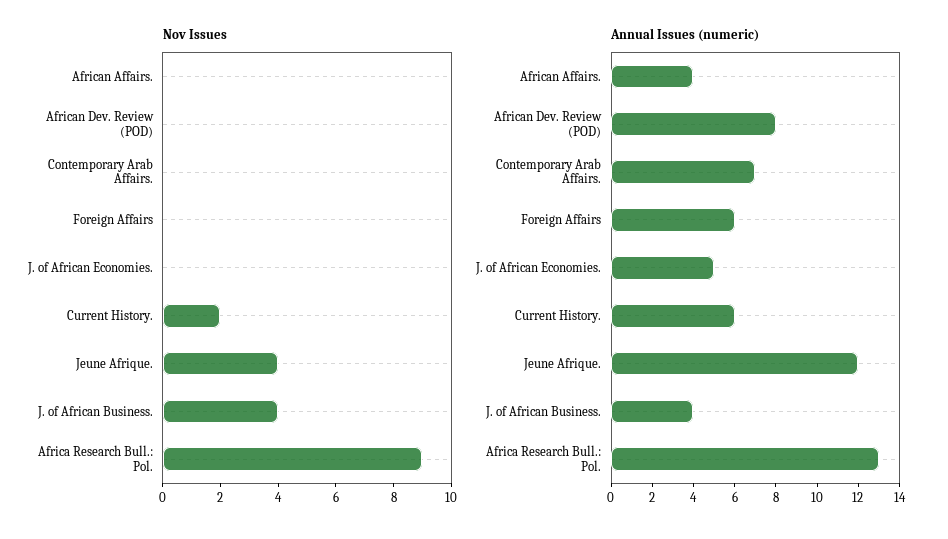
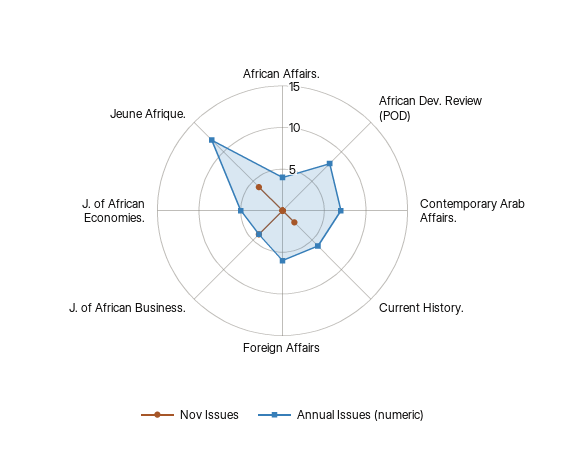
Nov Issues, Africa Research Bull.: Pol.: 9 -> none
Annual Issues (numeric), Africa Research Bull.: Pol.: 13 -> none

